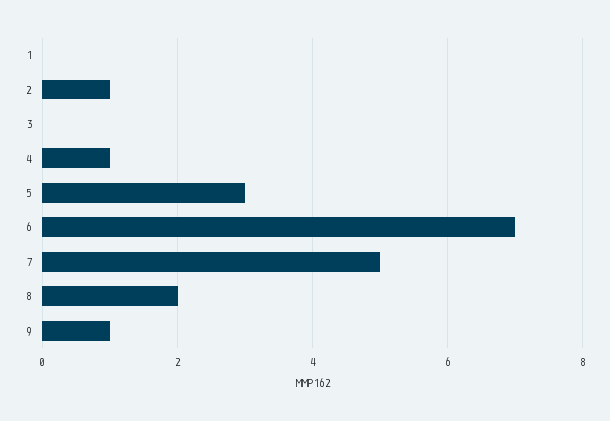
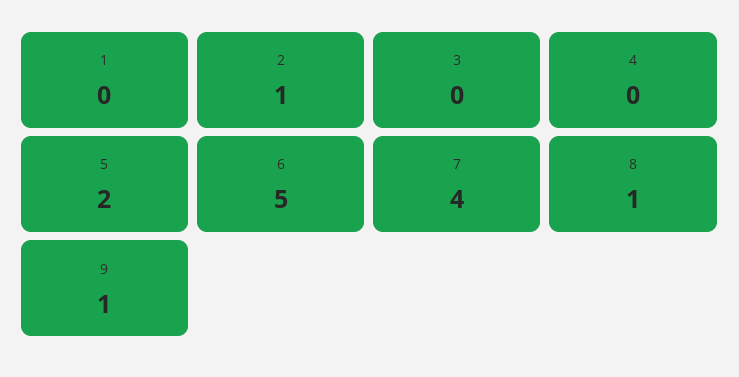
4: 1 -> 0
5: 3 -> 2
6: 7 -> 5
7: 5 -> 4
8: 2 -> 1

